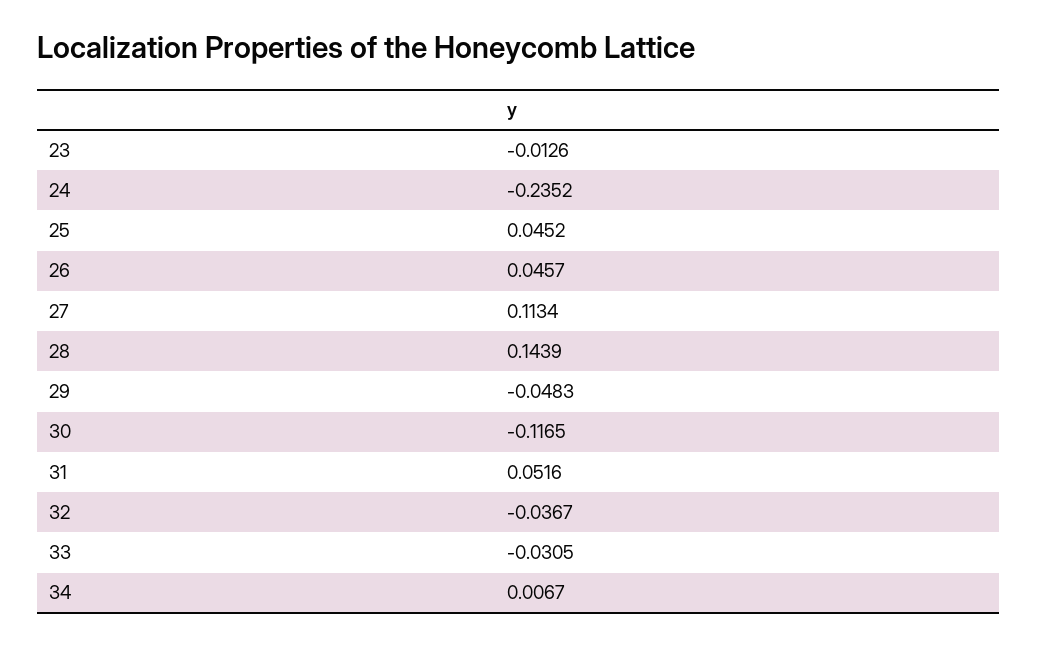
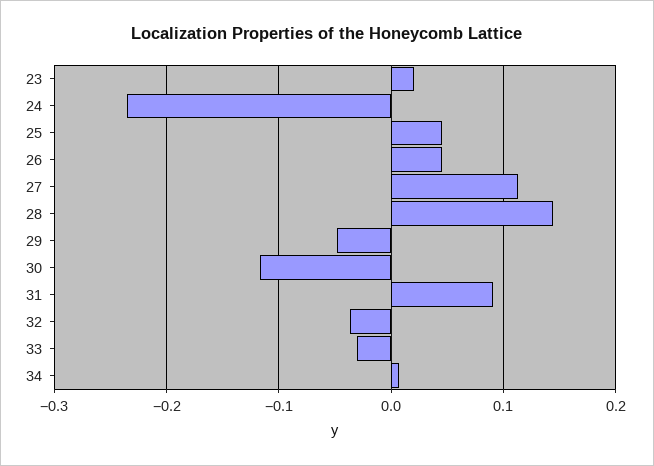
23: -0.0126 -> 0.02
31: 0.0516 -> 0.09

